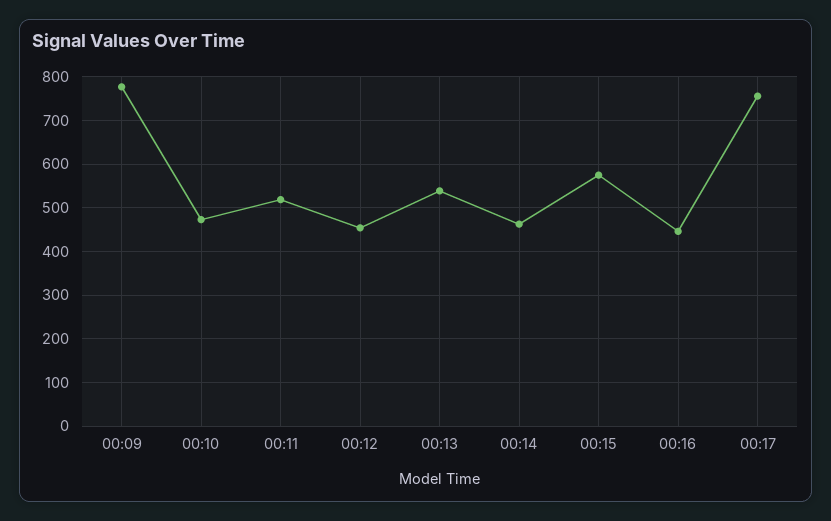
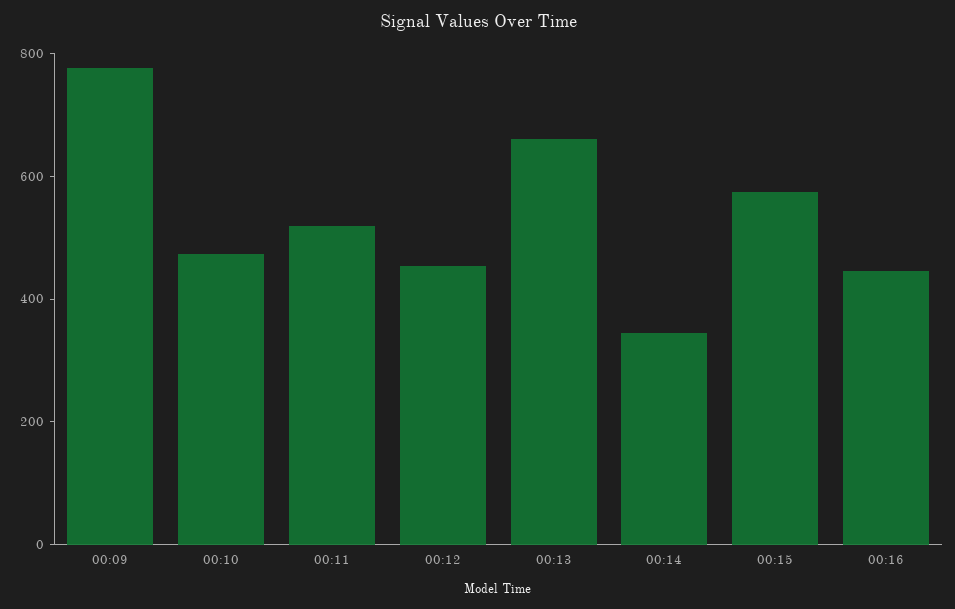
00:13: 540 -> 650
00:14: 460 -> 350
00:17: 760 -> none

